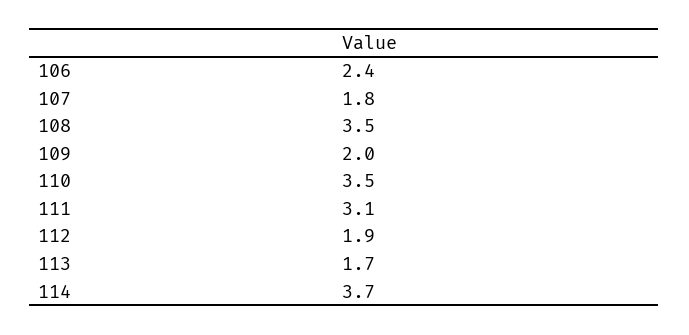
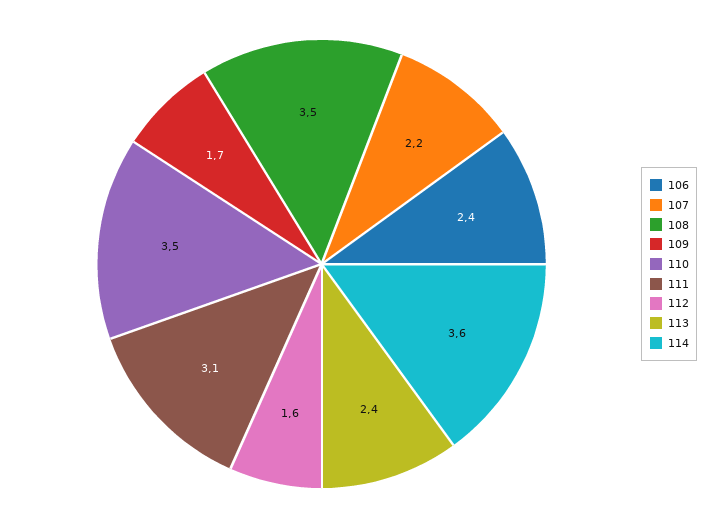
107: 1.8 -> 2.2
109: 2 -> 1.7
112: 1.9 -> 1.6
113: 1.7 -> 2.4
114: 3.7 -> 3.6

